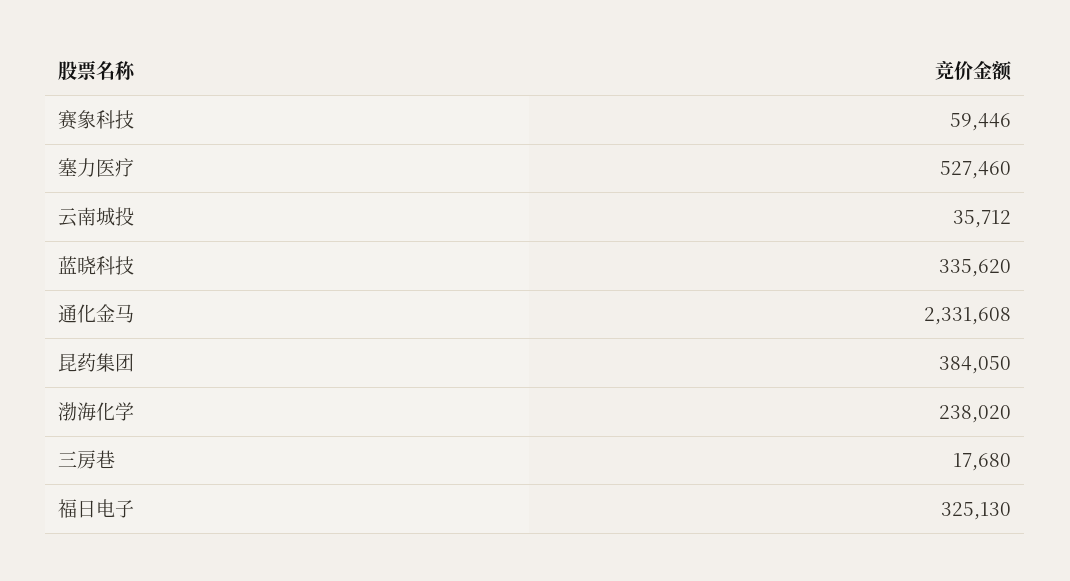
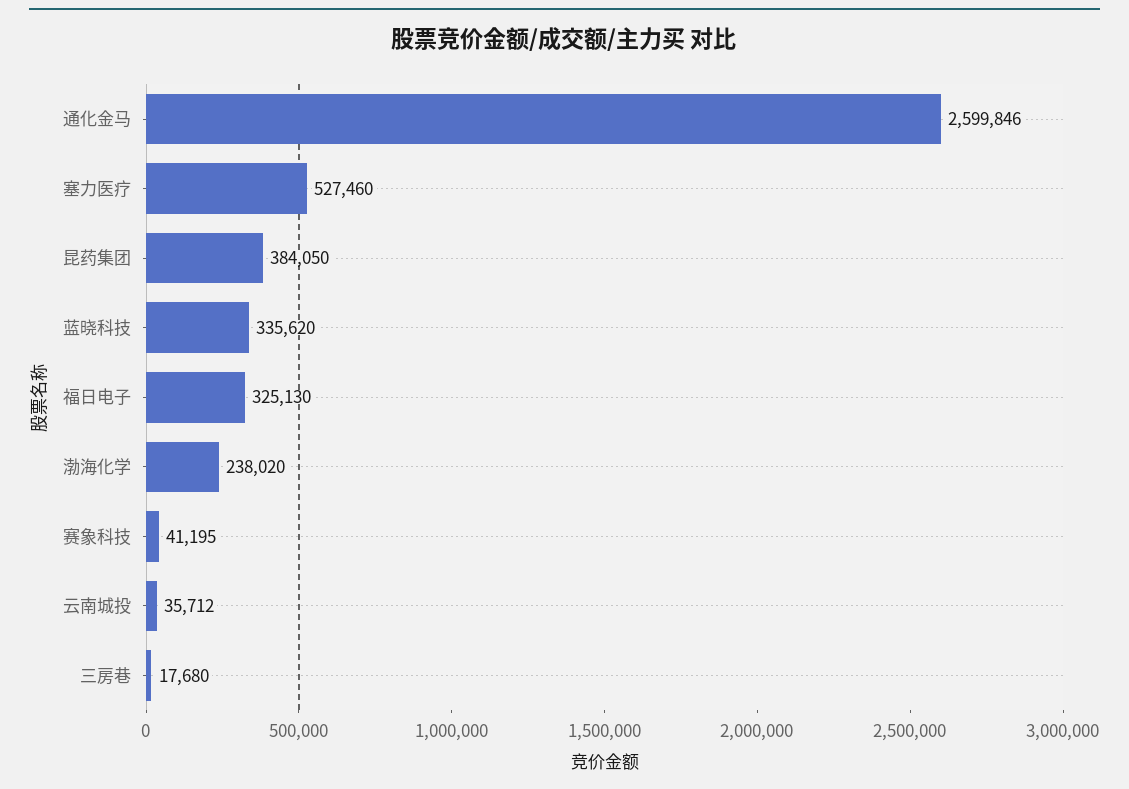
赛象科技: 59446 -> 41195
通化金马: 2331608 -> 2599846

